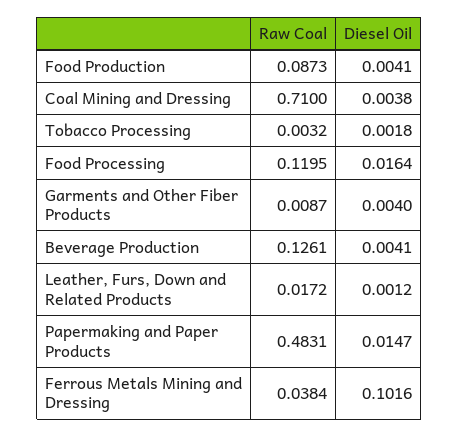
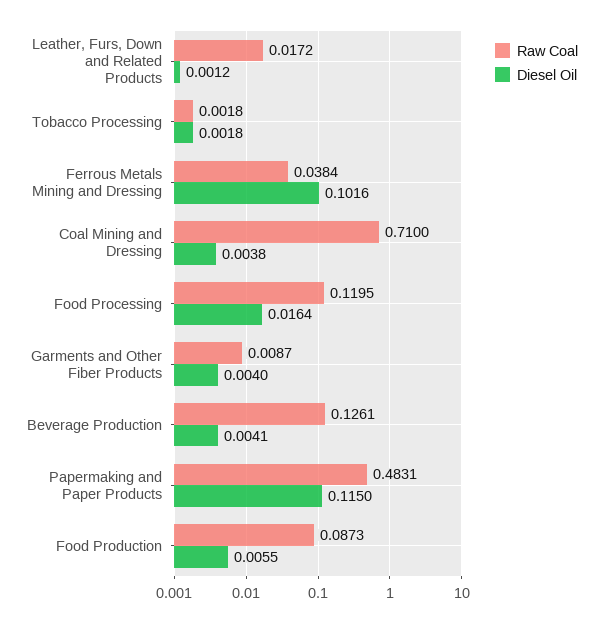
Diesel Oil, Food Production: 0.0041 -> 0.0055
Raw Coal, Tobacco Processing: 0.0032 -> 0.0018
Diesel Oil, Papermaking and Paper Products: 0.0147 -> 0.115

